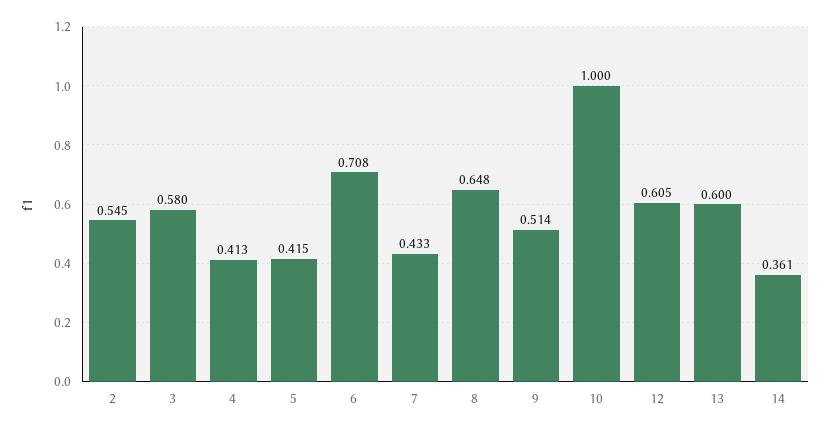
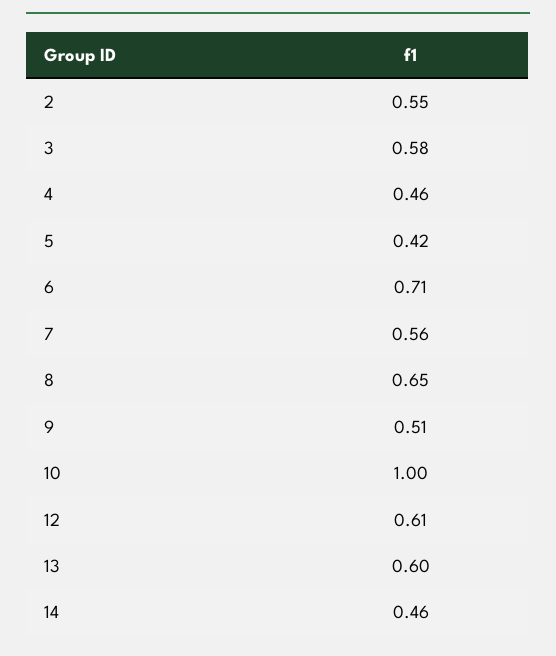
4: 0.413 -> 0.46
7: 0.433 -> 0.56
14: 0.361 -> 0.46

